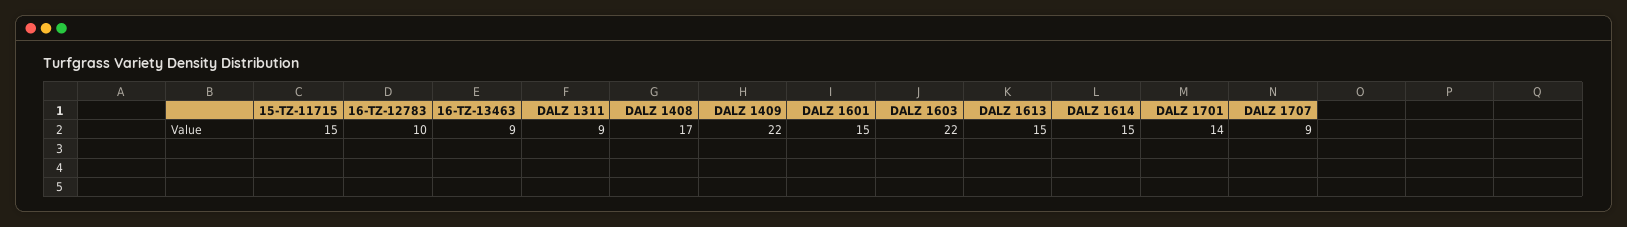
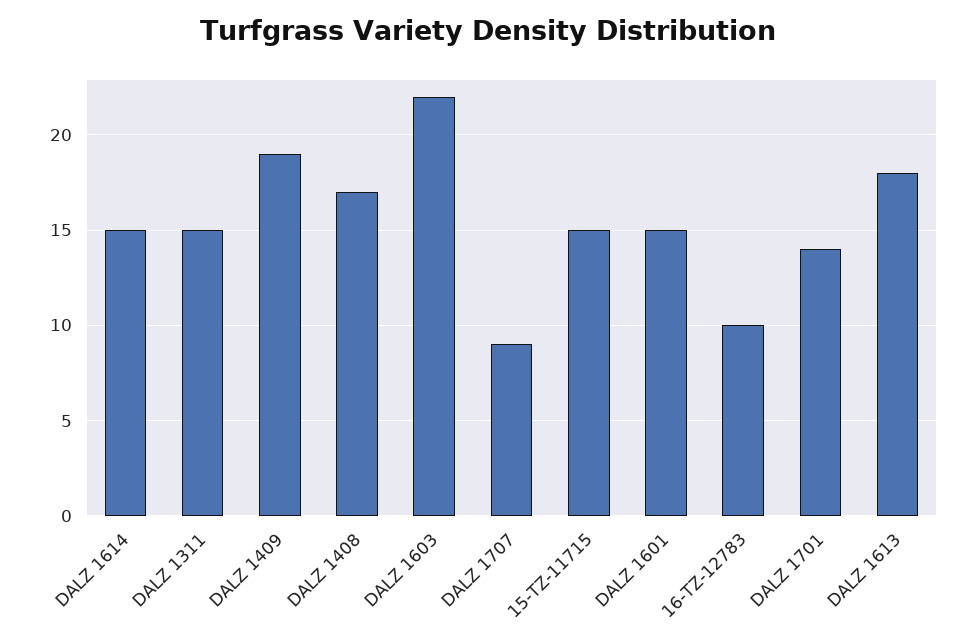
16-TZ-13463: 9 -> none
DALZ 1311: 9 -> 15
DALZ 1409: 22 -> 19
DALZ 1613: 15 -> 18

